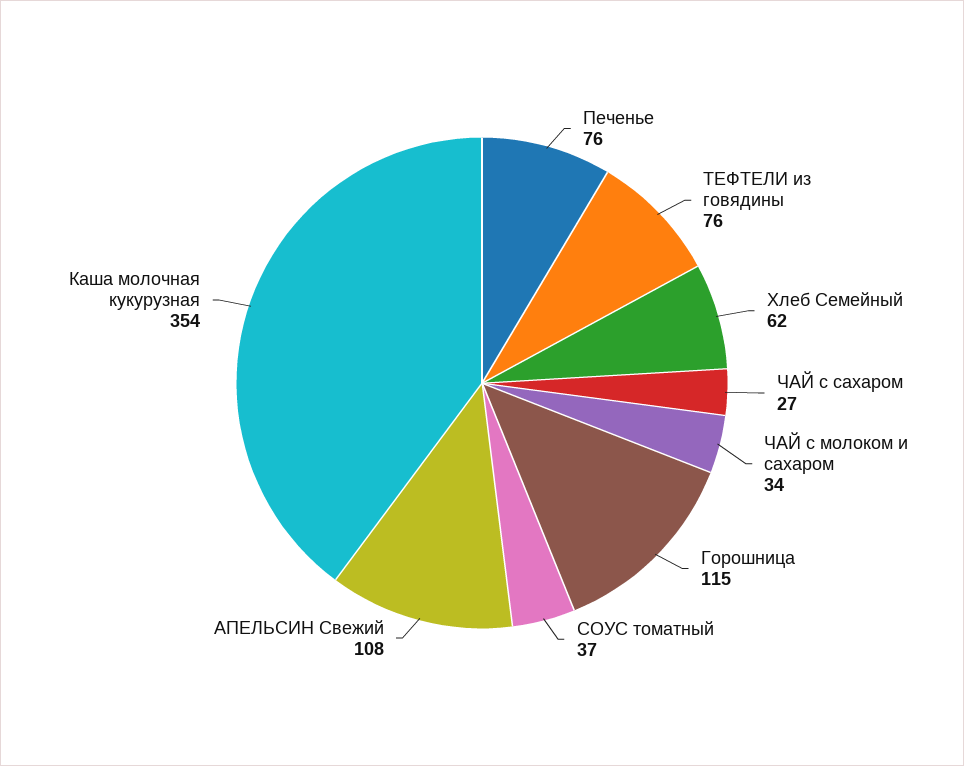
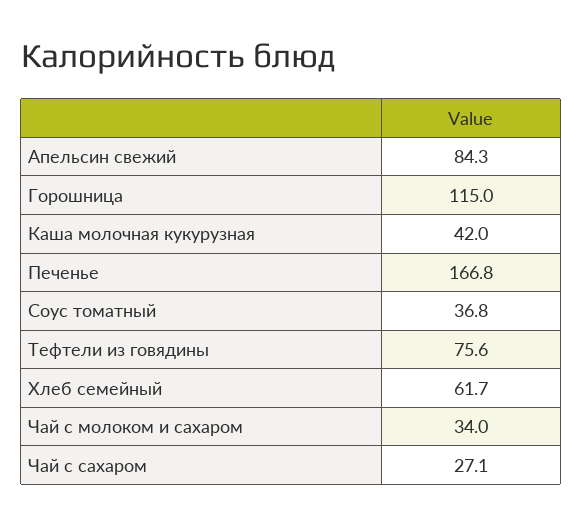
Печенье: 76 -> 166.8
АПЕЛЬСИН Свежий: 108 -> 84.3
Каша молочная кукурузная: 354 -> 42

